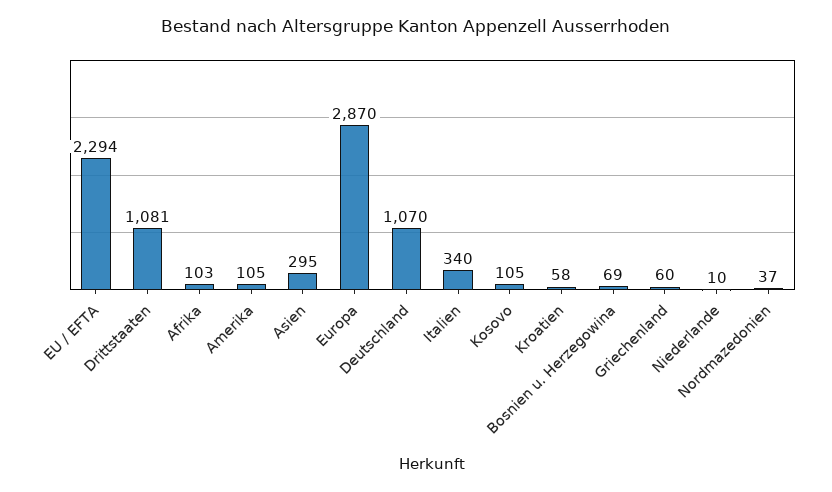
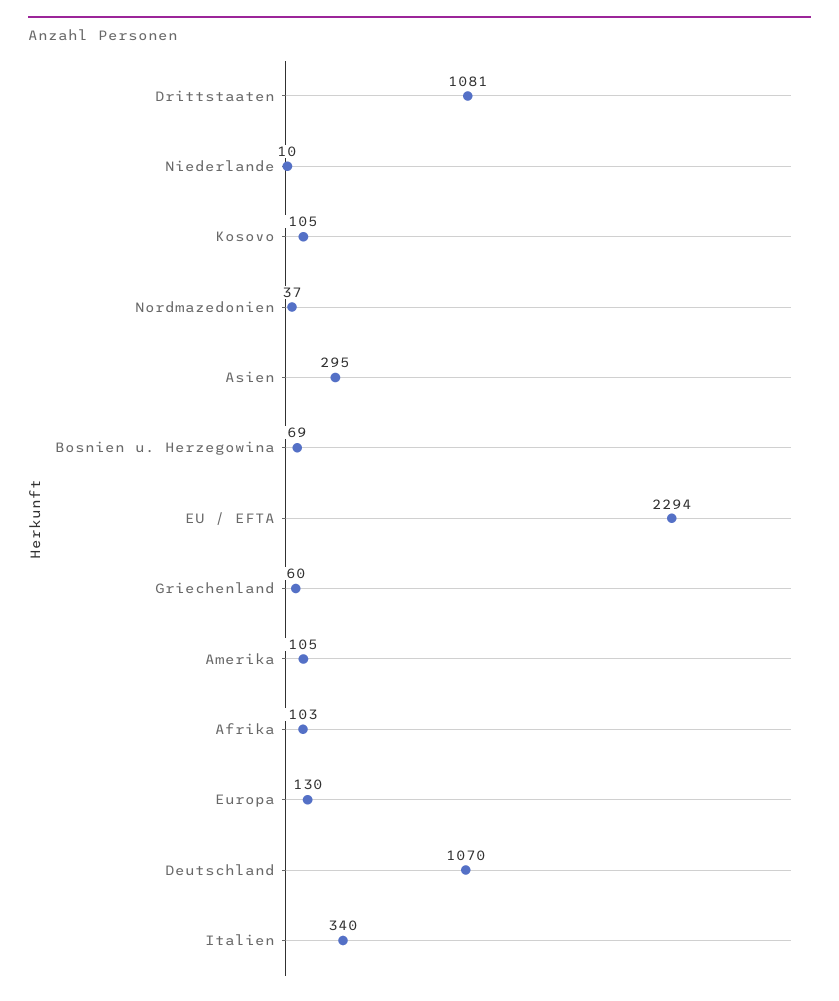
Europa: 2870 -> 130
Kroatien: 58 -> none

